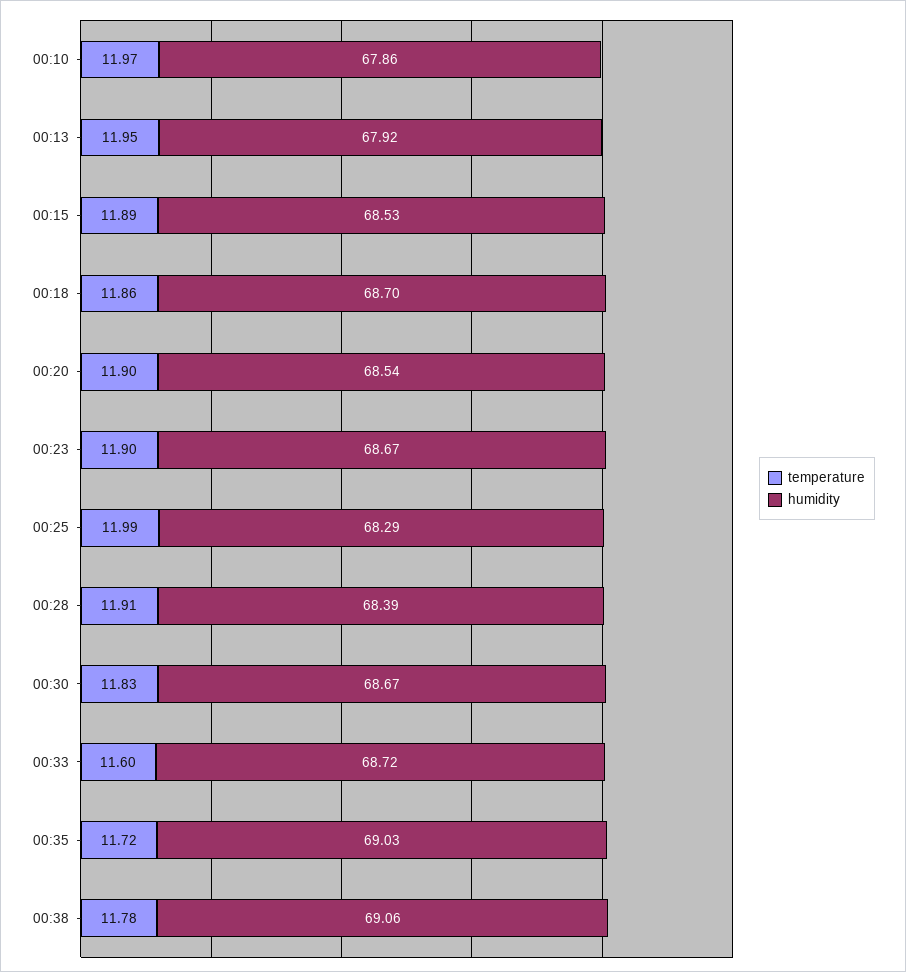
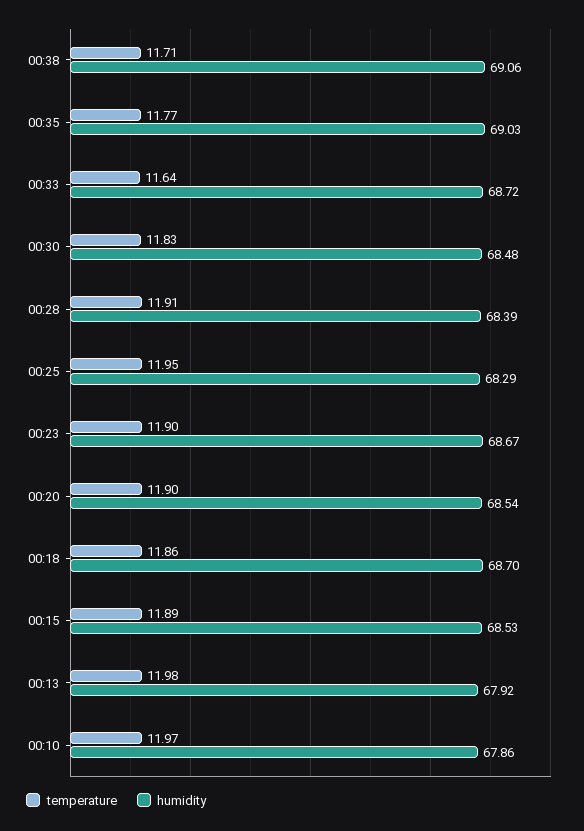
temperature, 00:13: 11.95 -> 11.98
temperature, 00:25: 11.99 -> 11.95
humidity, 00:30: 68.67 -> 68.48
temperature, 00:33: 11.6 -> 11.64
temperature, 00:35: 11.72 -> 11.77
temperature, 00:38: 11.78 -> 11.71

